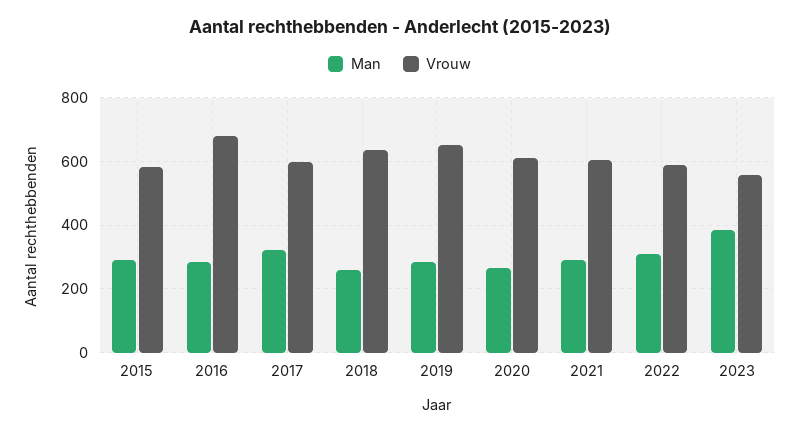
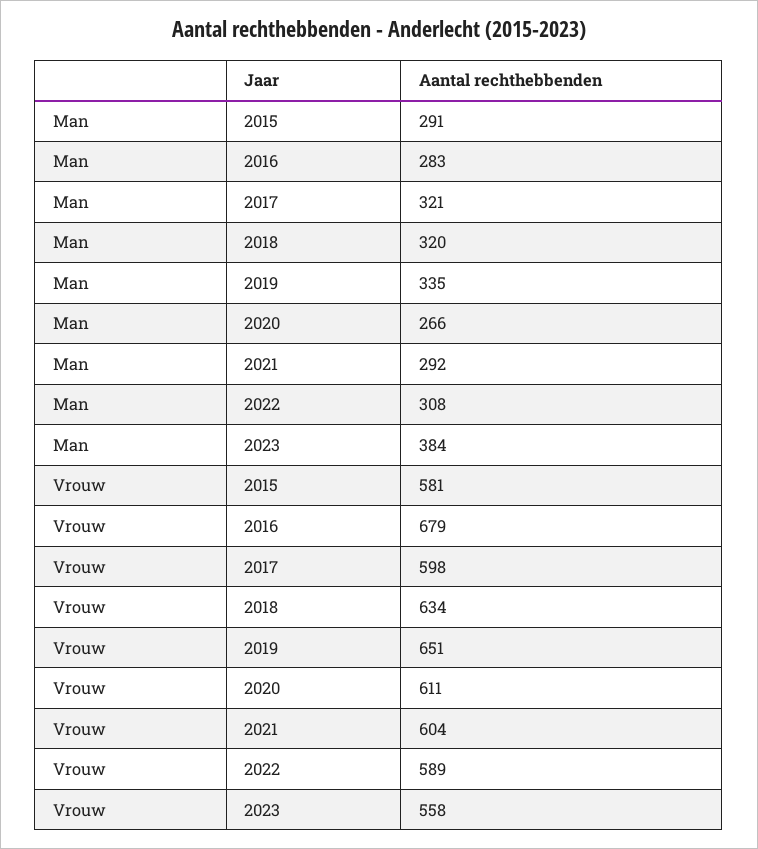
Man, 2018: 260 -> 320
Man, 2019: 280 -> 335

